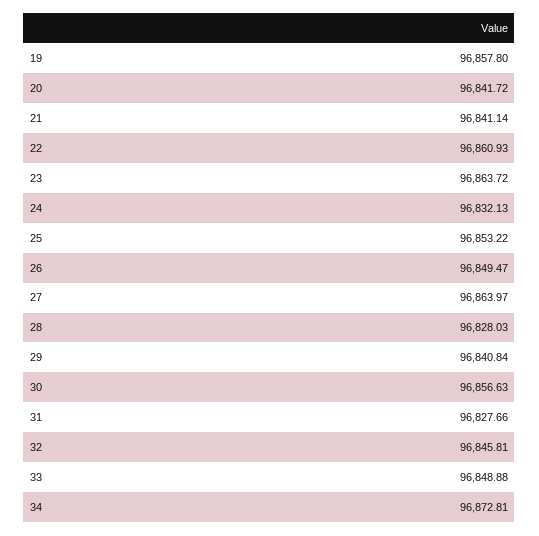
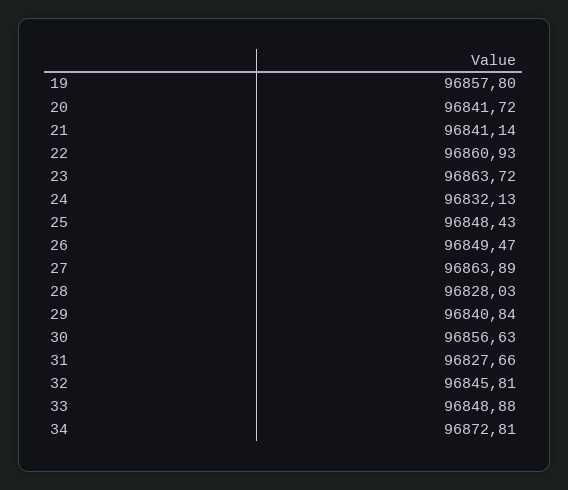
25: 96853.22 -> 96848.43
27: 96863.97 -> 96863.89

